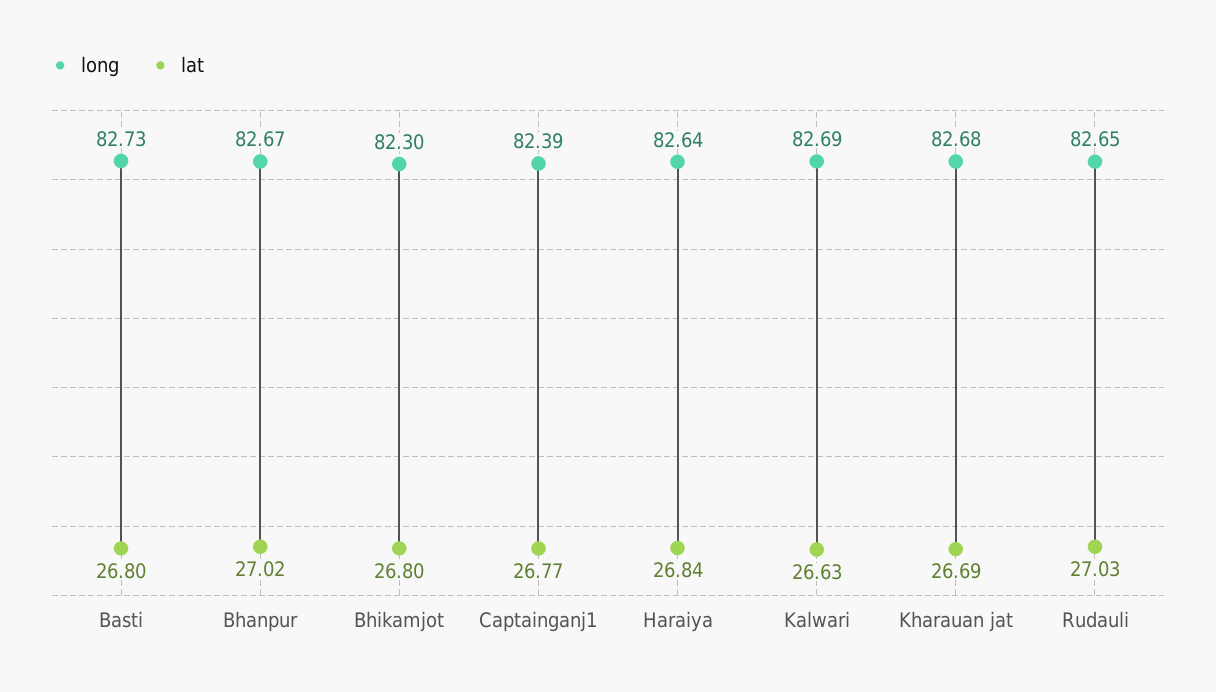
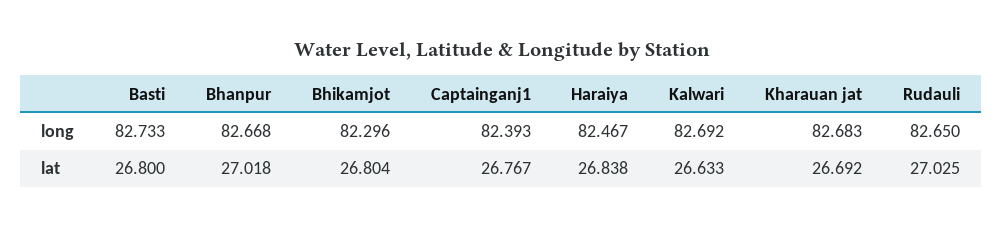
long, Haraiya: 82.64 -> 82.467

